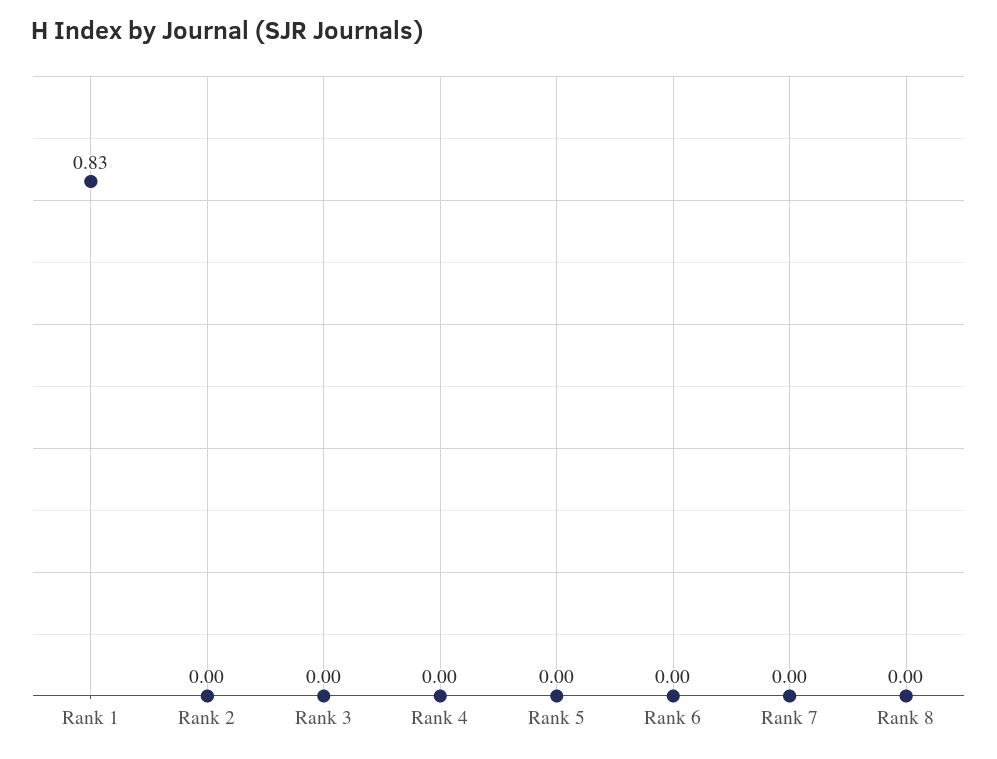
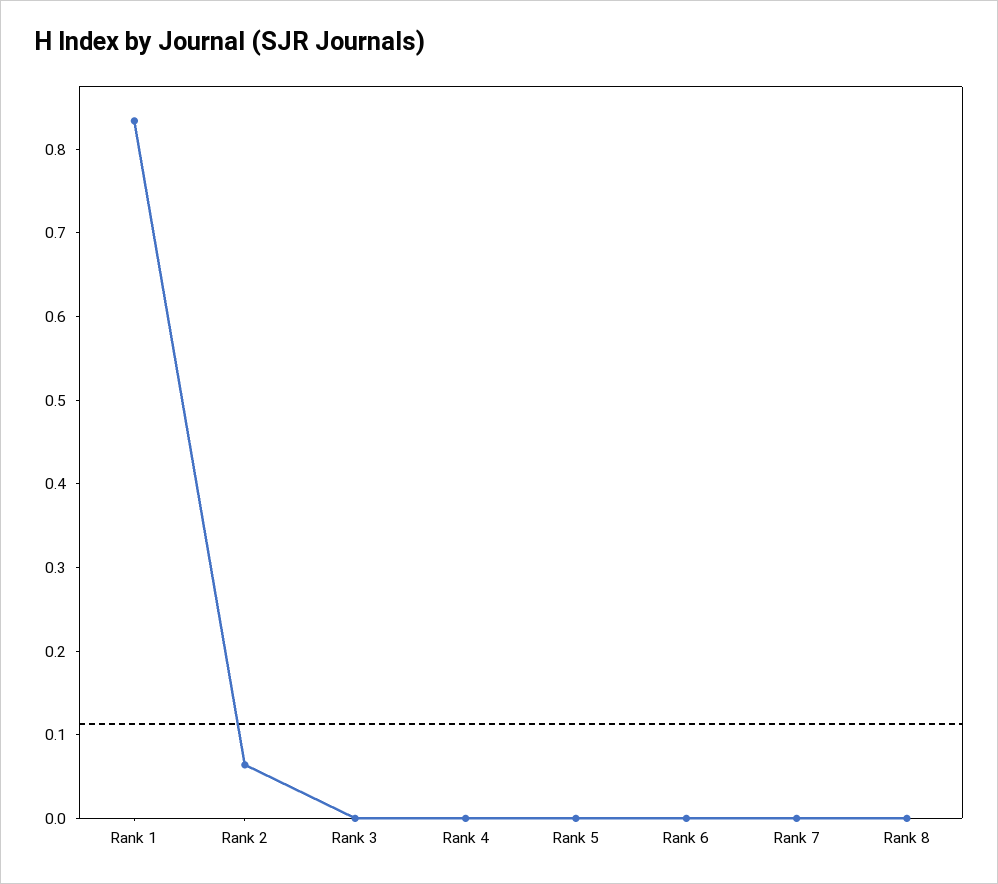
Rank 2: 0 -> 0.06

